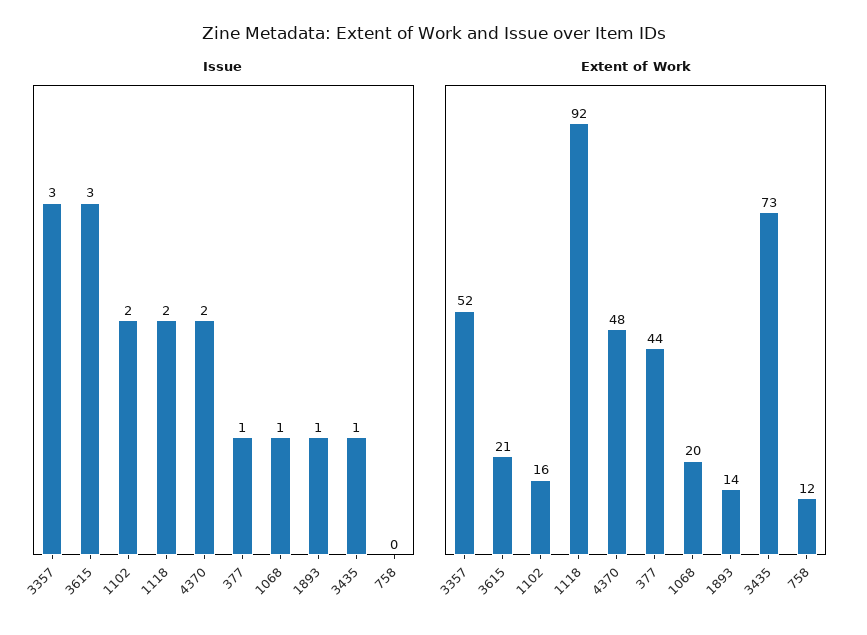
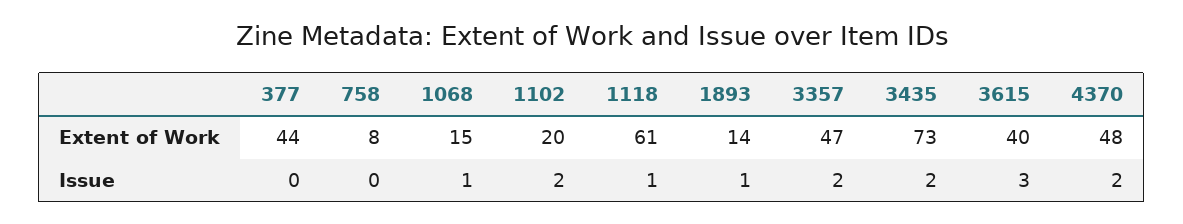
Issue, 3357: 3 -> 2
Issue, 1118: 2 -> 1
Issue, 377: 1 -> 0
Issue, 3435: 1 -> 2
Extent of Work, 3357: 52 -> 47
Extent of Work, 3615: 21 -> 40
Extent of Work, 1102: 16 -> 20
Extent of Work, 1118: 92 -> 61
Extent of Work, 1068: 20 -> 15
Extent of Work, 758: 12 -> 8

